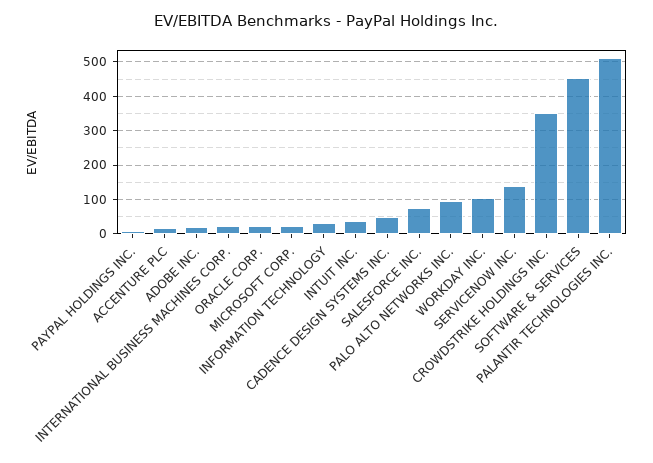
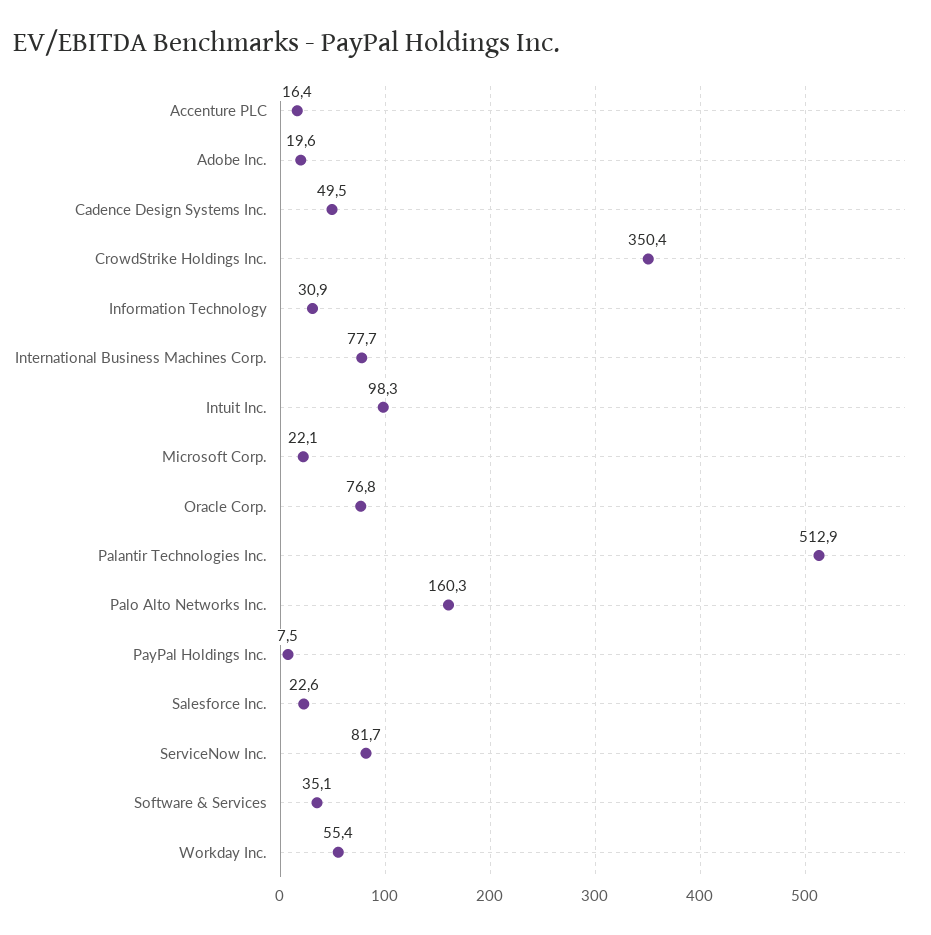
INTERNATIONAL BUSINESS MACHINES CORP.: 20 -> 77.7
ORACLE CORP.: 20 -> 76.8
INTUIT INC.: 40 -> 98.3
SALESFORCE INC.: 80 -> 22.6
PALO ALTO NETWORKS INC.: 100 -> 160.3
WORKDAY INC.: 100 -> 55.4
SERVICENOW INC.: 140 -> 81.7
SOFTWARE & SERVICES: 460 -> 35.1

